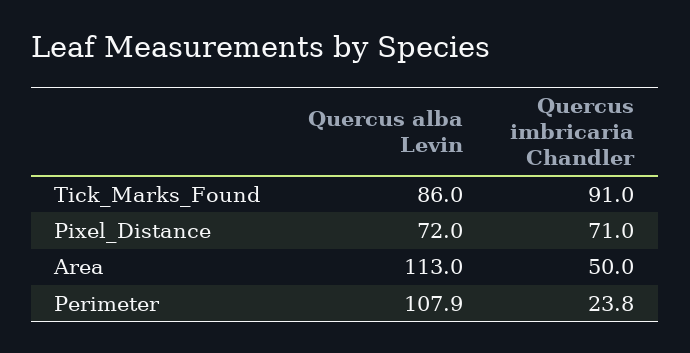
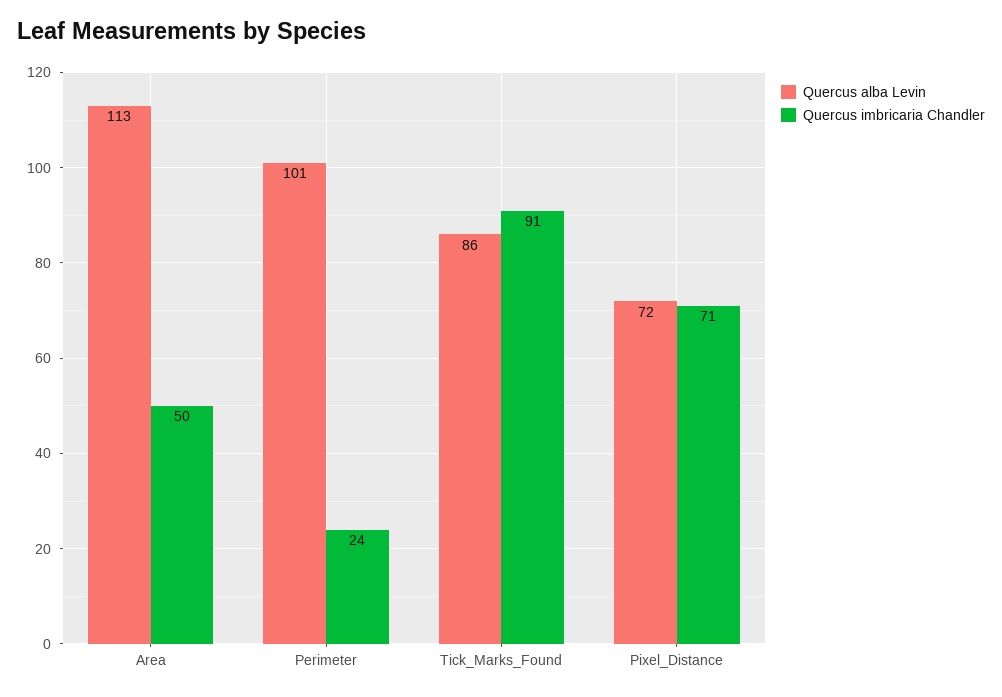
Quercus alba Levin, Perimeter: 107.9 -> 101

